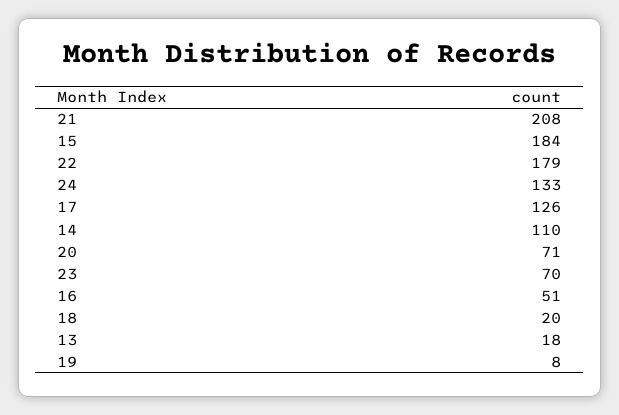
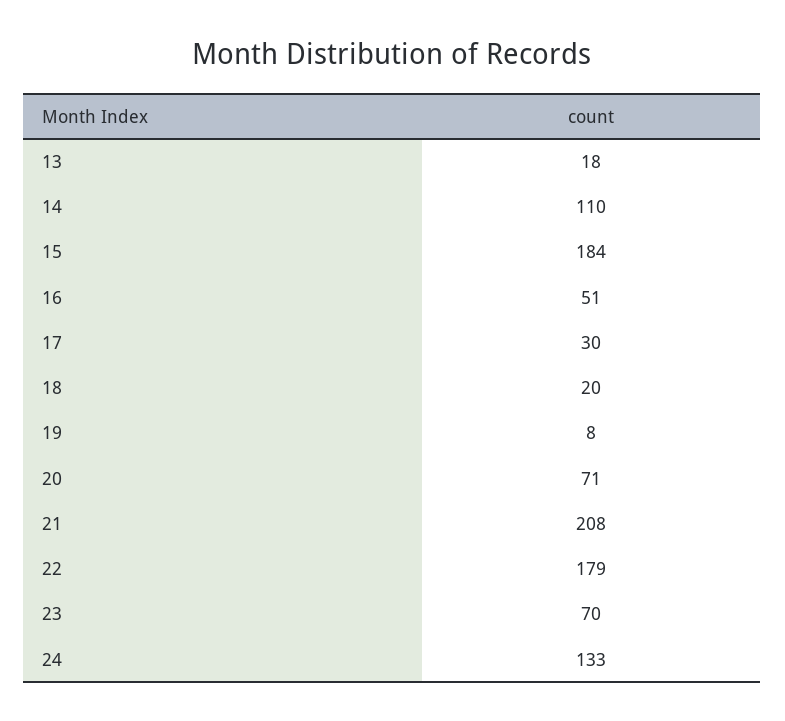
17: 126 -> 30

